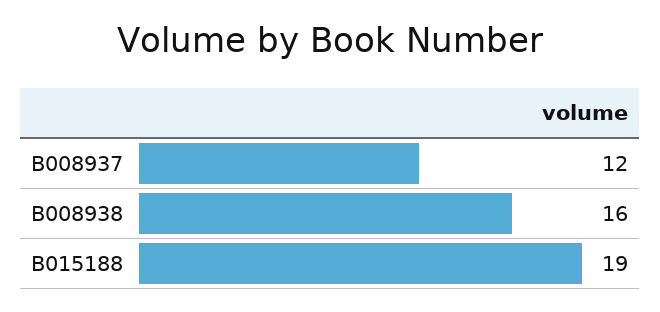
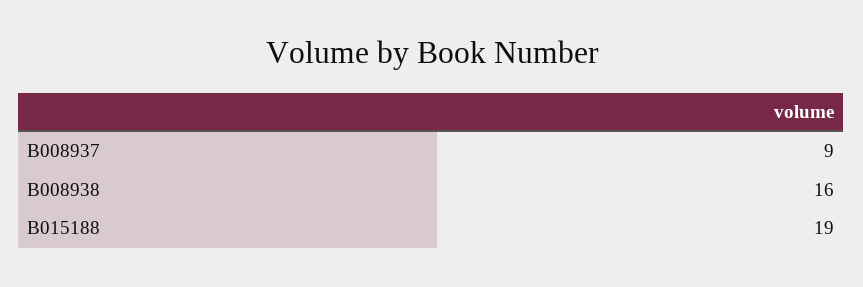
B008937: 12 -> 9

